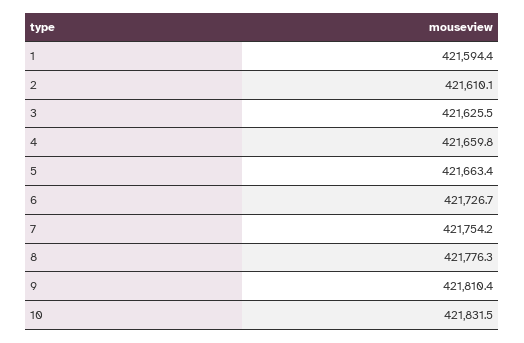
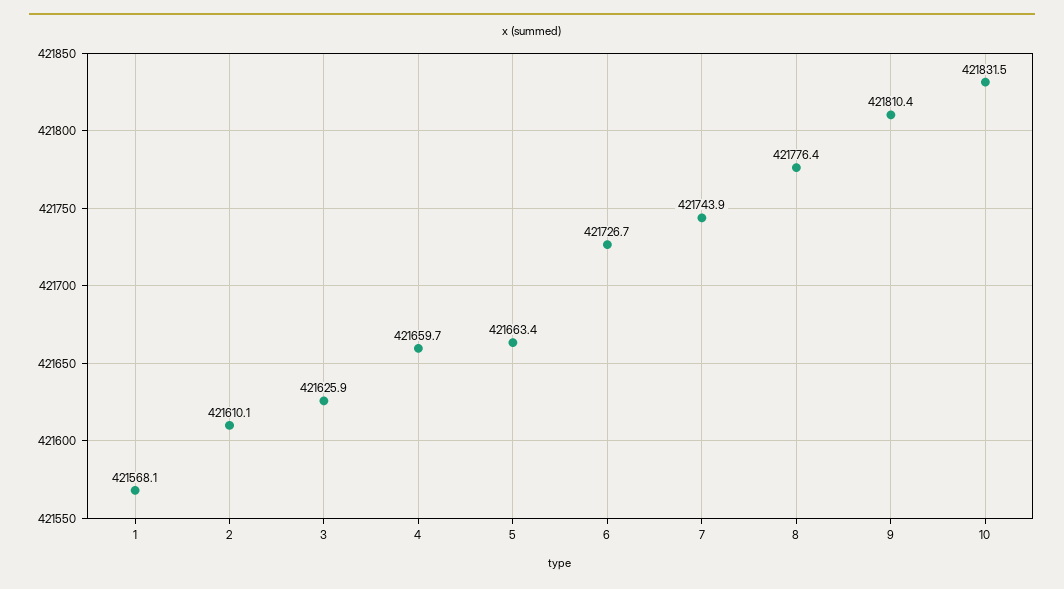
1: 421594.4 -> 421568.1
3: 421625.5 -> 421625.9
4: 421659.8 -> 421659.7
7: 421754.2 -> 421743.9
8: 421776.3 -> 421776.4

